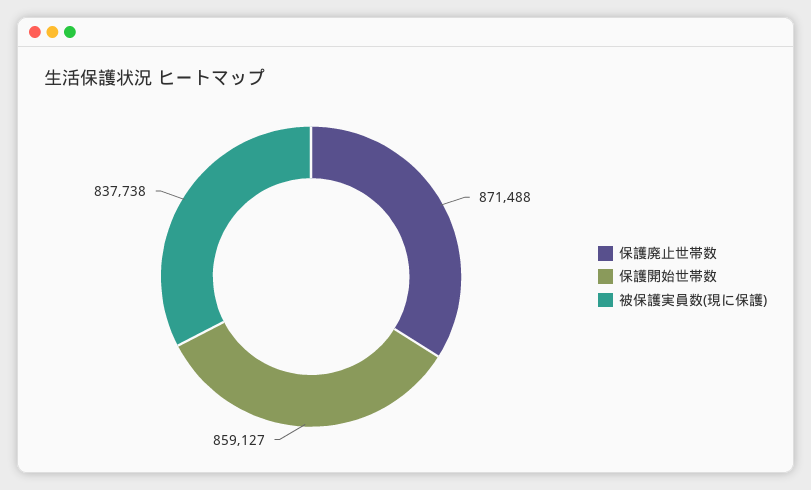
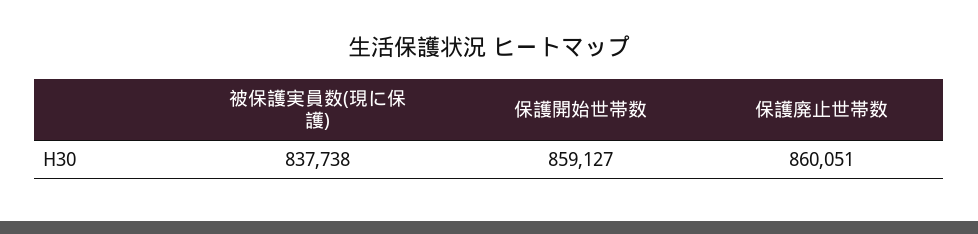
保護廃止世帯数: 871488 -> 860051

